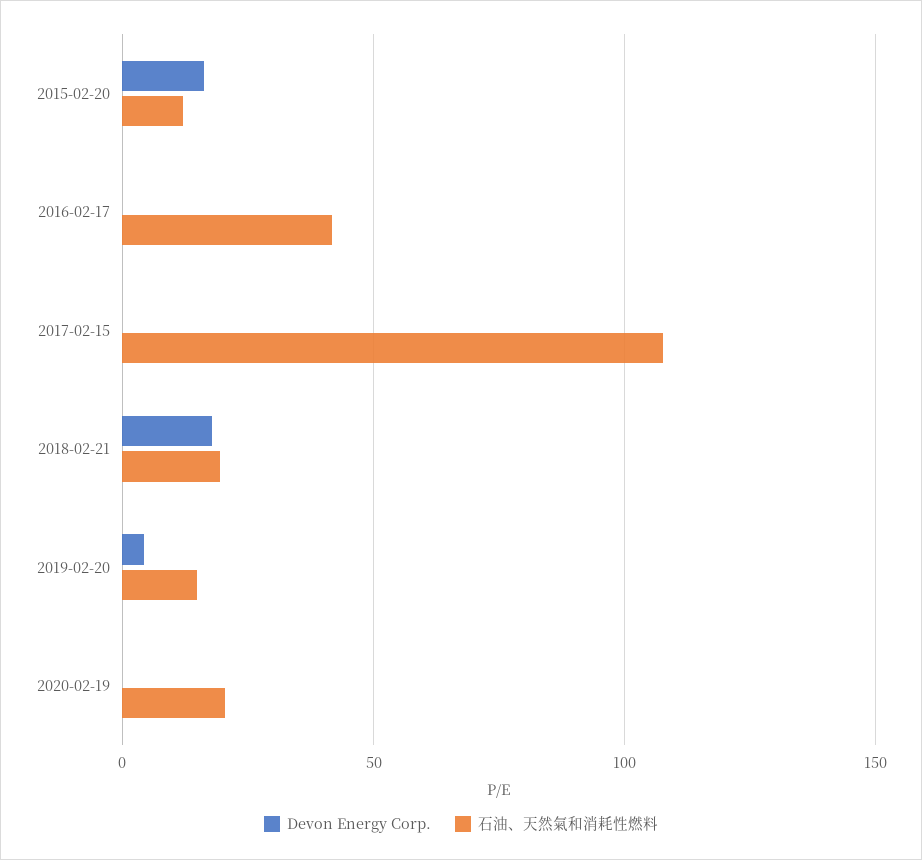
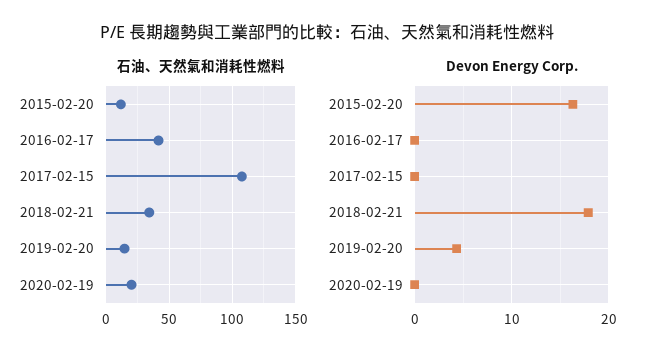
石油、天然氣和消耗性燃料, 2018-02-21: 20 -> 35

